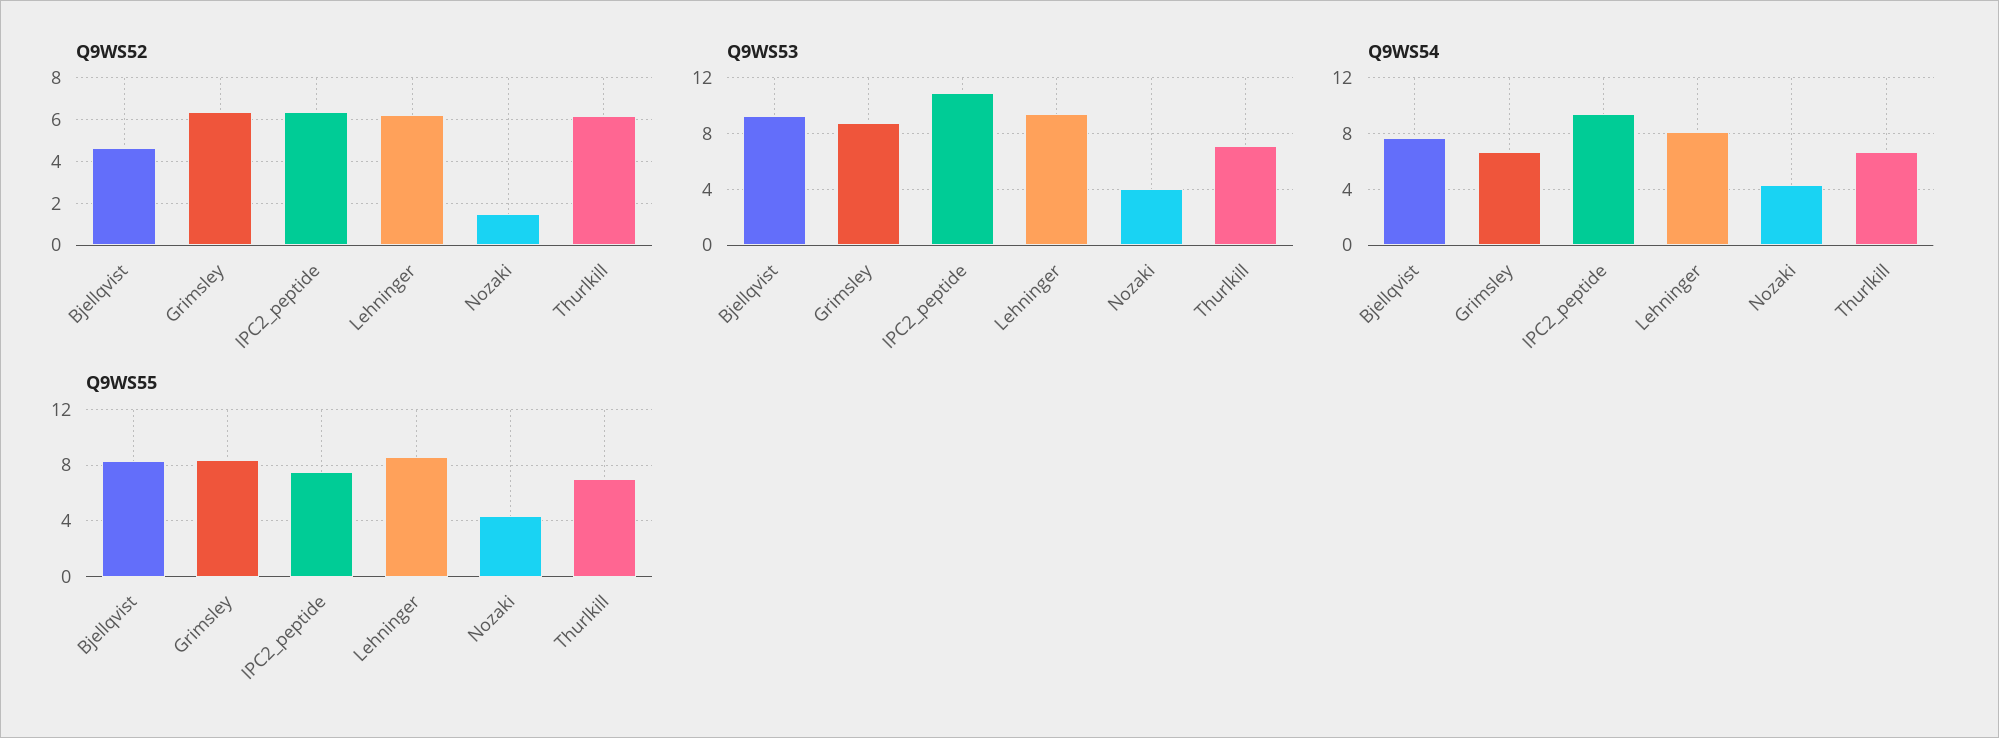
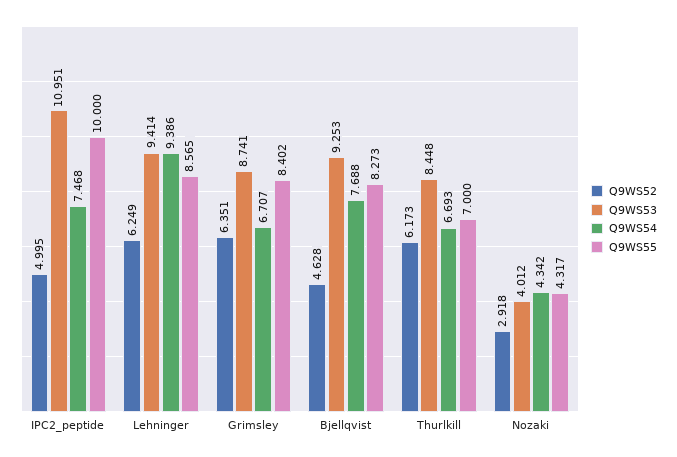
Q9WS52, IPC2_peptide: 6.5 -> 4.995
Q9WS52, Nozaki: 1.5 -> 2.918
Q9WS53, Thurlkill: 7 -> 8.448
Q9WS54, IPC2_peptide: 9.5 -> 7.468
Q9WS54, Lehninger: 8 -> 9.386
Q9WS55, IPC2_peptide: 7.5 -> 10

